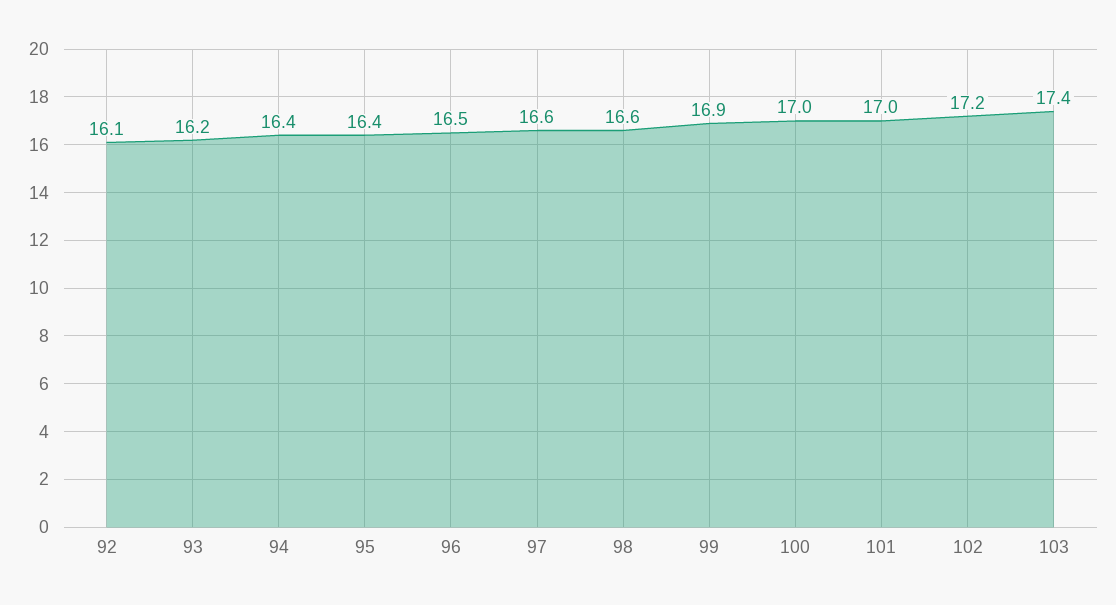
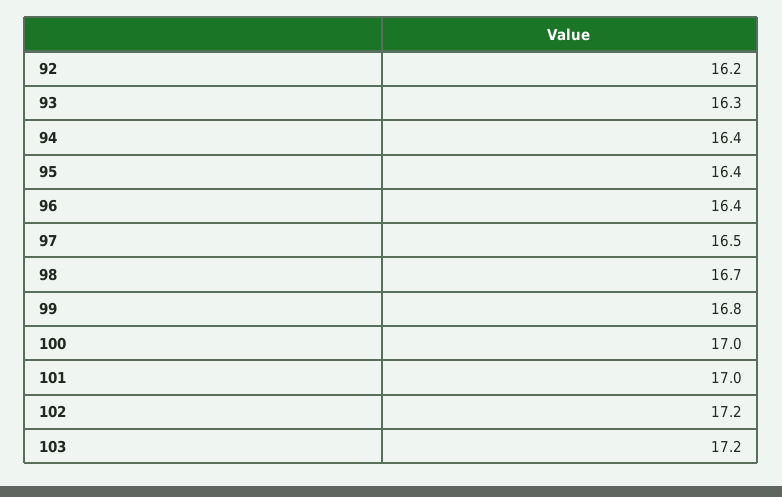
92: 16.1 -> 16.2
93: 16.2 -> 16.3
96: 16.5 -> 16.4
97: 16.6 -> 16.5
98: 16.6 -> 16.7
99: 16.9 -> 16.8
103: 17.4 -> 17.2

